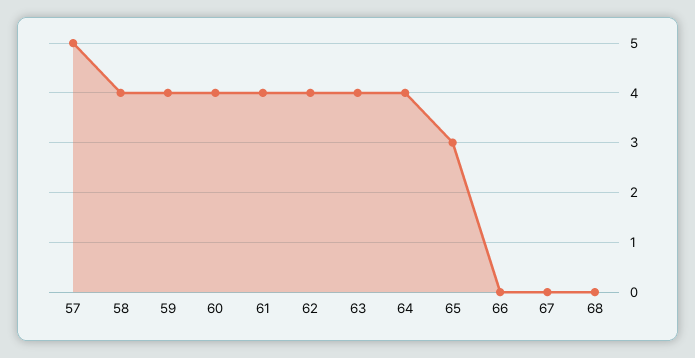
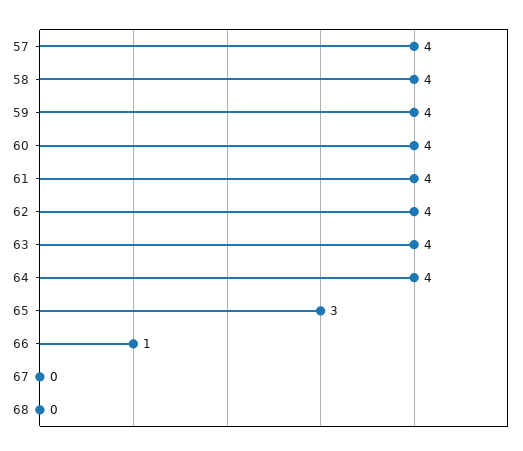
57: 5 -> 4
66: 0 -> 1

